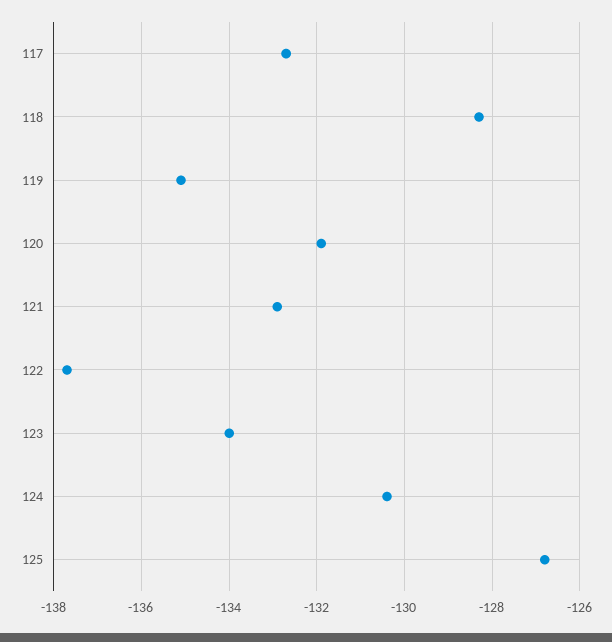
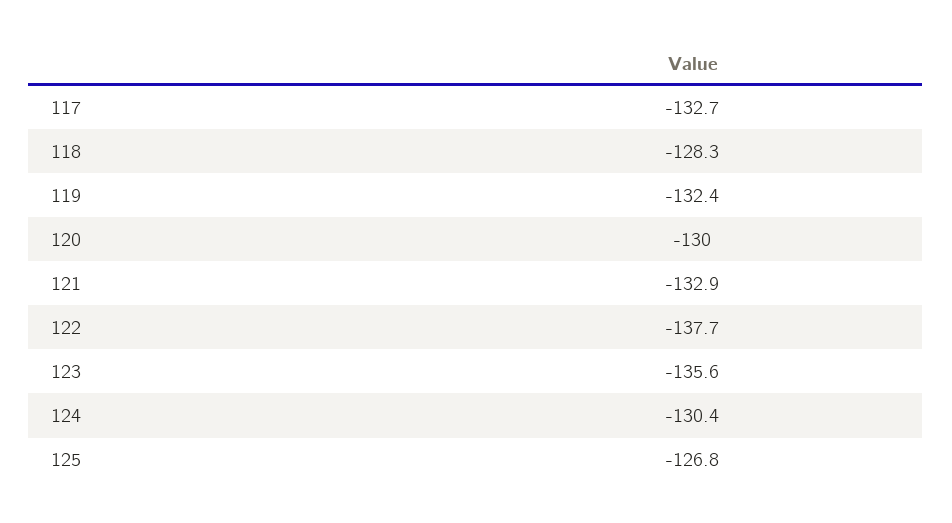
119: -135 -> -132.4
120: -132 -> -130
123: -134 -> -135.6

